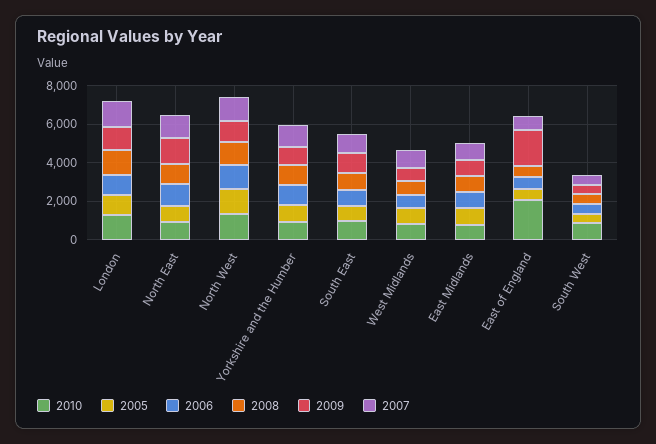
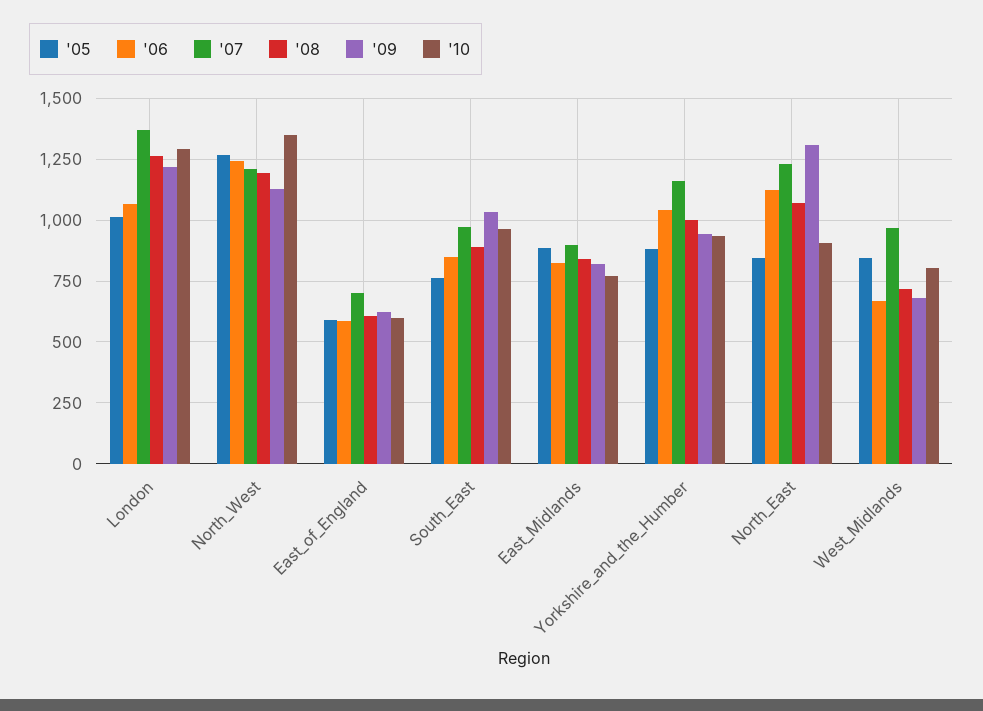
2010, East of England: 2000 -> 600
2009, East of England: 2000 -> 625
2010, South West: 1000 -> none
2005, South West: 500 -> none
2006, South West: 500 -> none
2008, South West: 500 -> none
2009, South West: 500 -> none
2007, South West: 500 -> none

